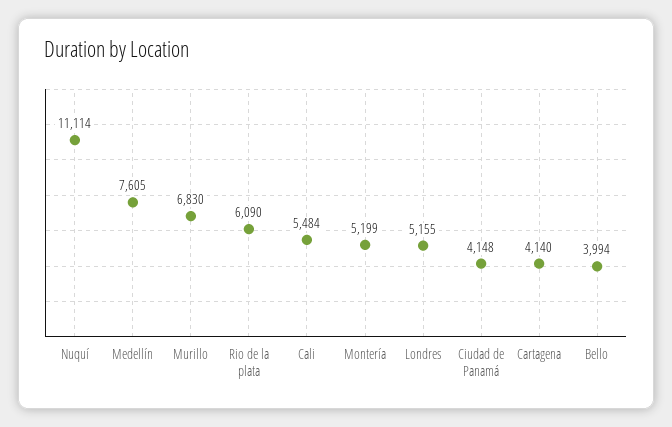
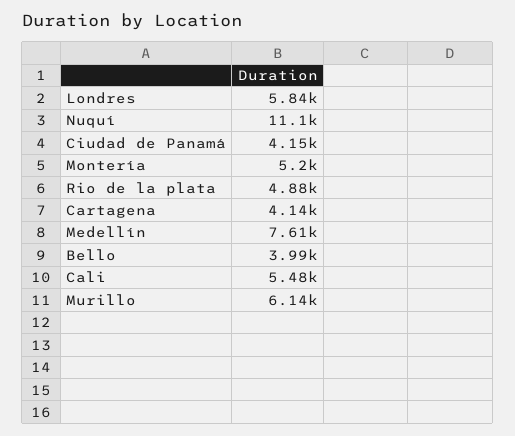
Murillo: 6830 -> 6140
Rio de la plata: 6090 -> 4880
Londres: 5155 -> 5840

